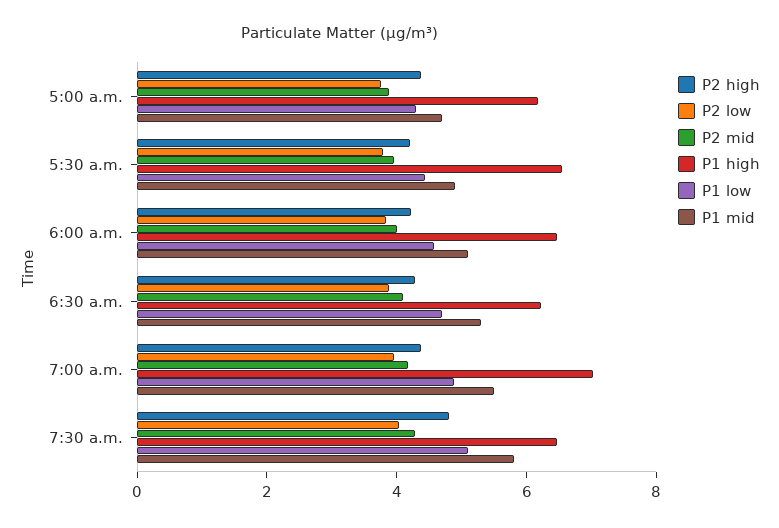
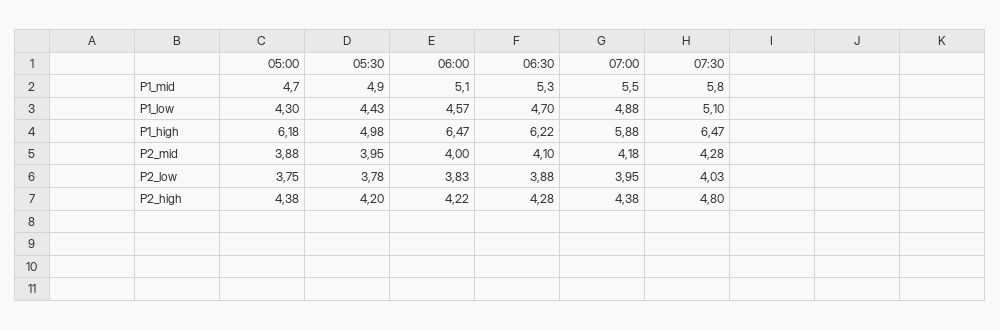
P1 high, 5:30 a.m.: 6.5 -> 4.98
P1 high, 7:00 a.m.: 7 -> 5.88

